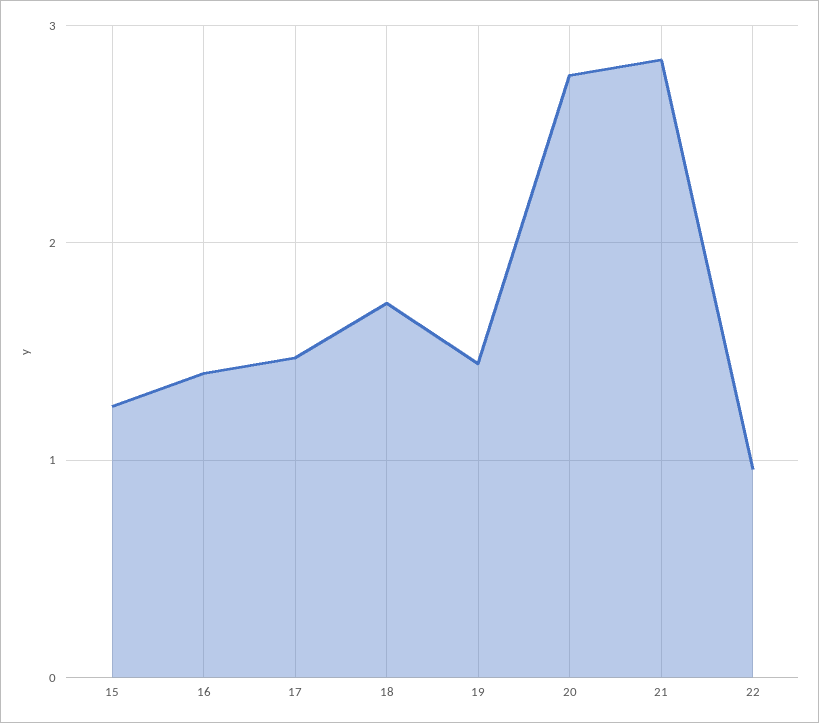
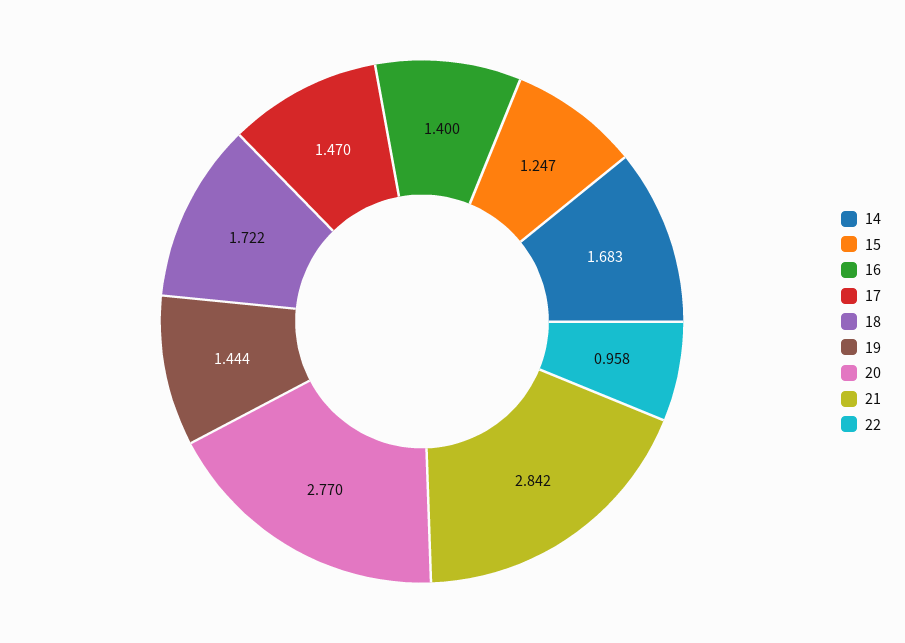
14: none -> 1.683

